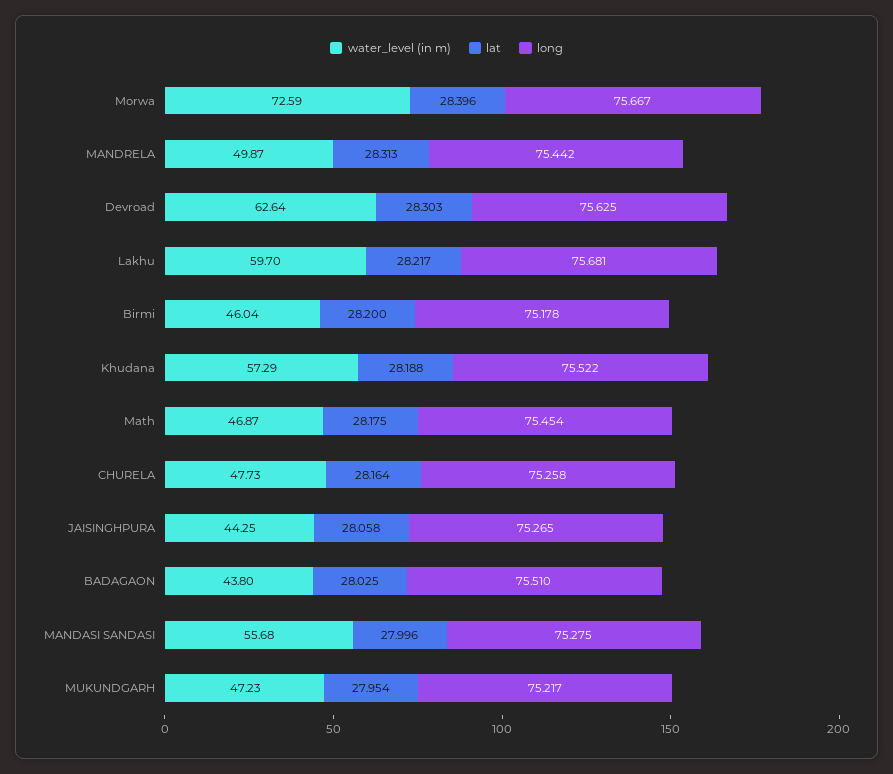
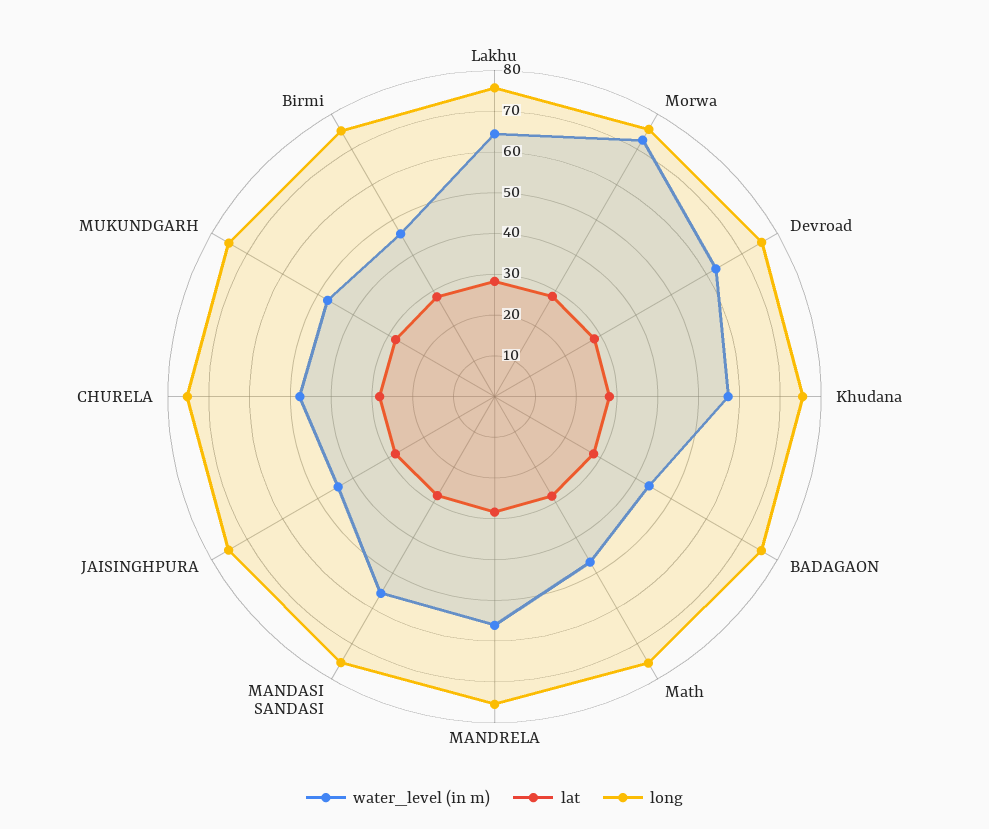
water_level (in m), MANDRELA: 49.87 -> 56
water_level (in m), Lakhu: 59.7 -> 64

